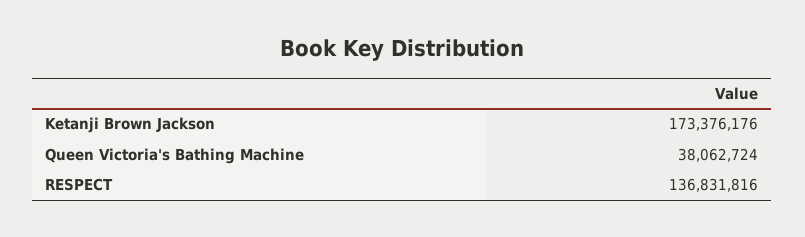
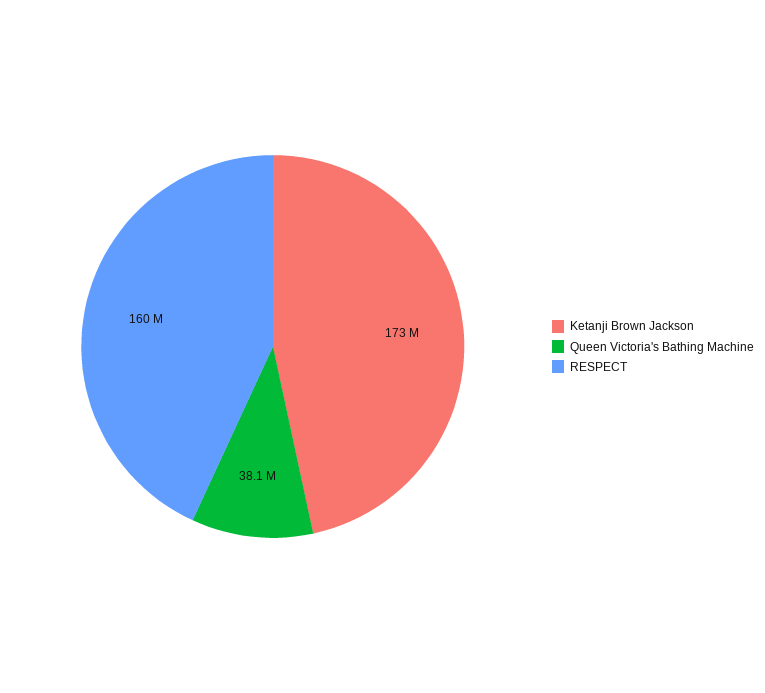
RESPECT: 136831816 -> 160000000

